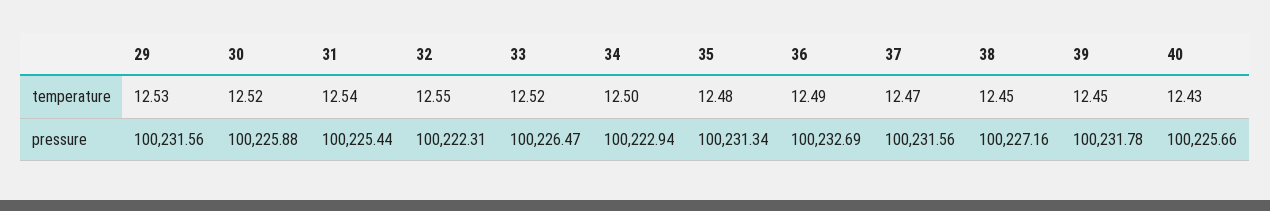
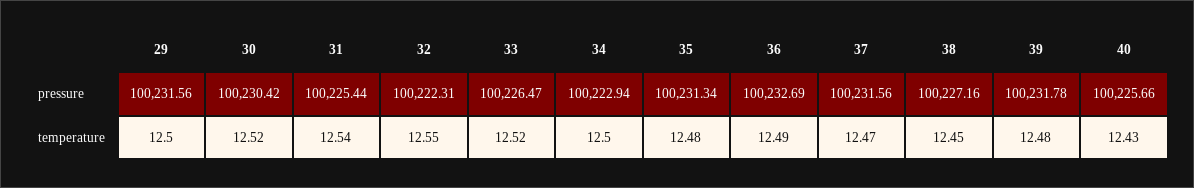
29, temperature: 12.53 -> 12.5
39, temperature: 12.45 -> 12.48
30, pressure: 100225.88 -> 100230.42

